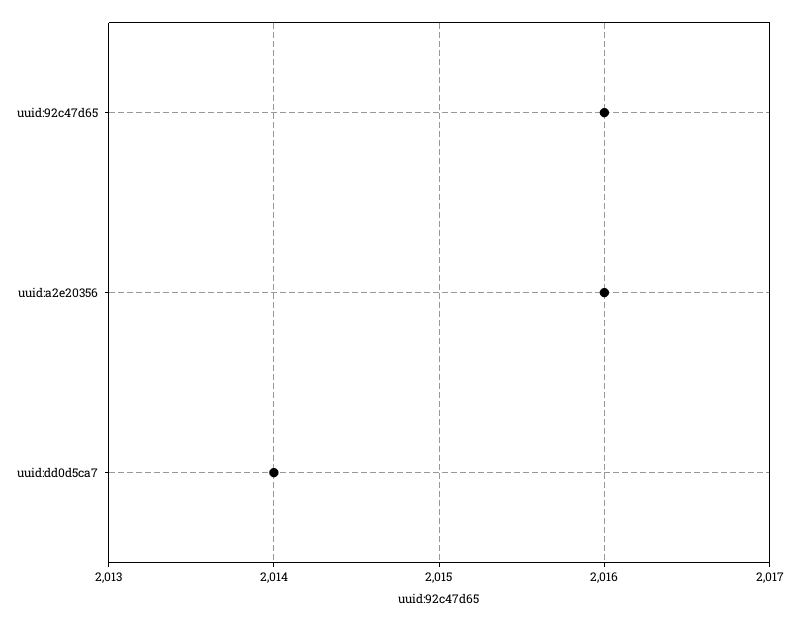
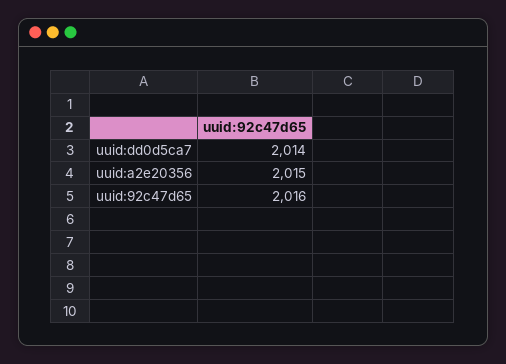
uuid:a2e20356: 2016 -> 2015

